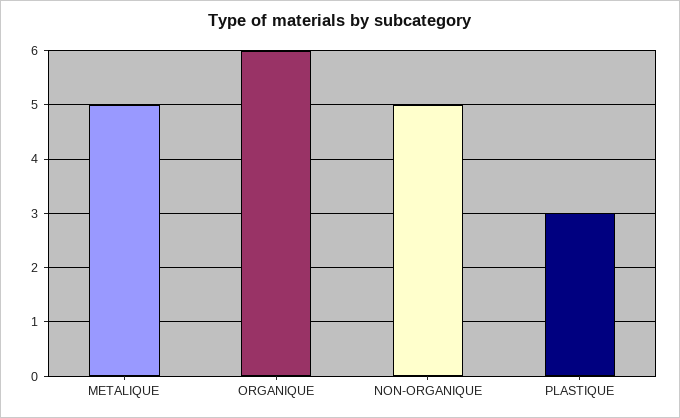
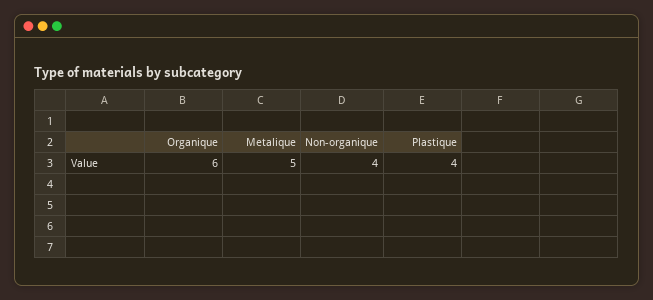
NON-ORGANIQUE: 5 -> 4
PLASTIQUE: 3 -> 4

